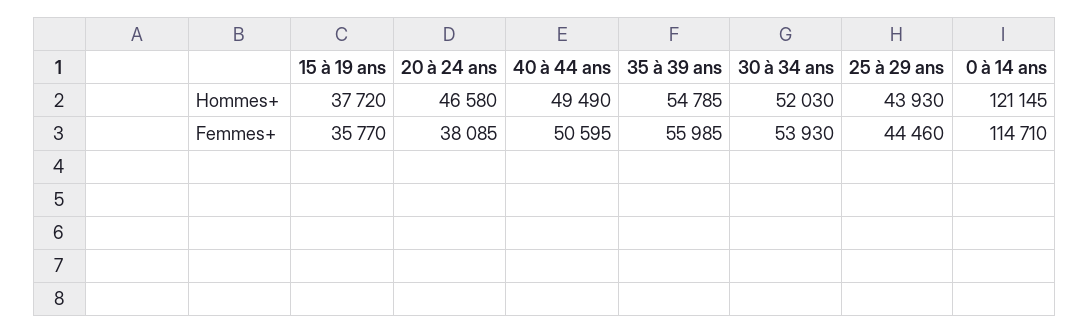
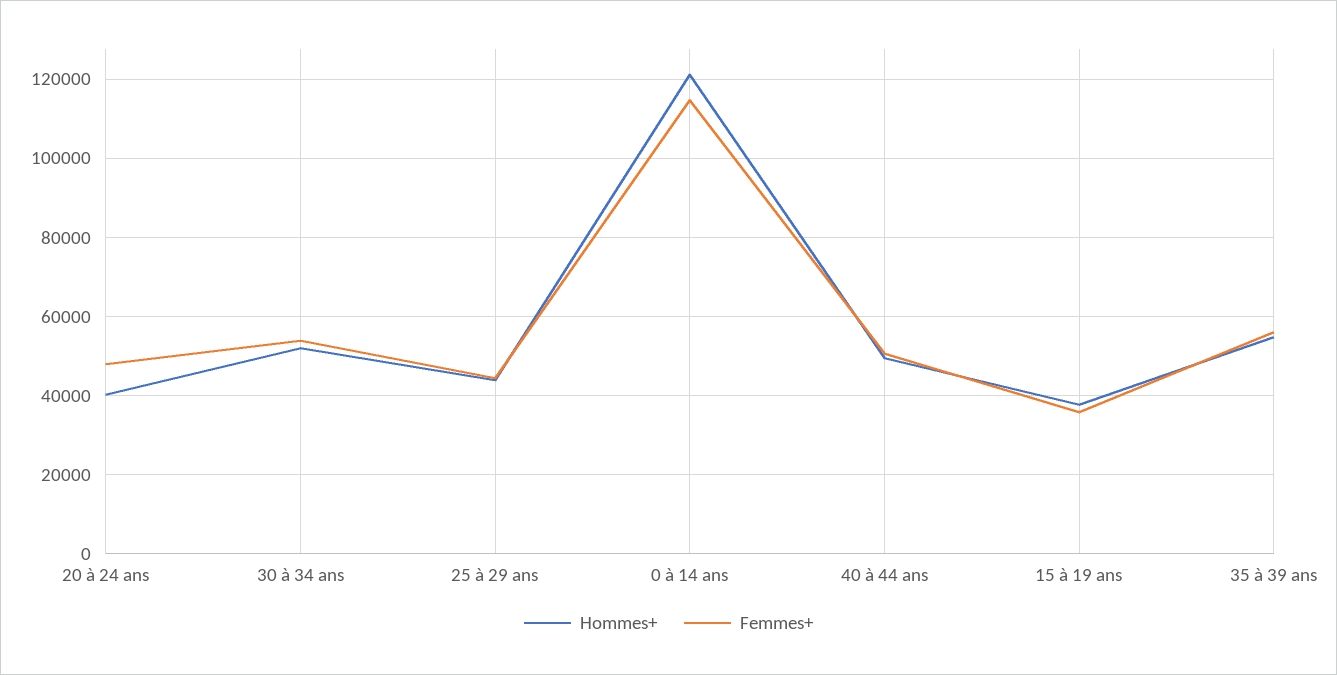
Hommes+, 20 à 24 ans: 46580 -> 40000
Femmes+, 20 à 24 ans: 38085 -> 48000

